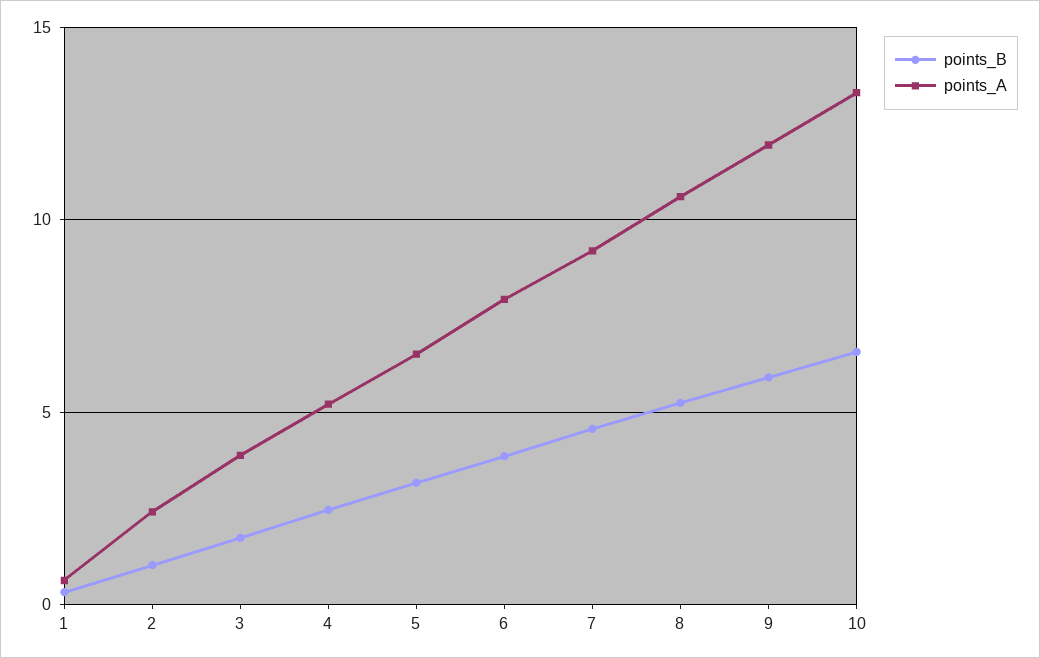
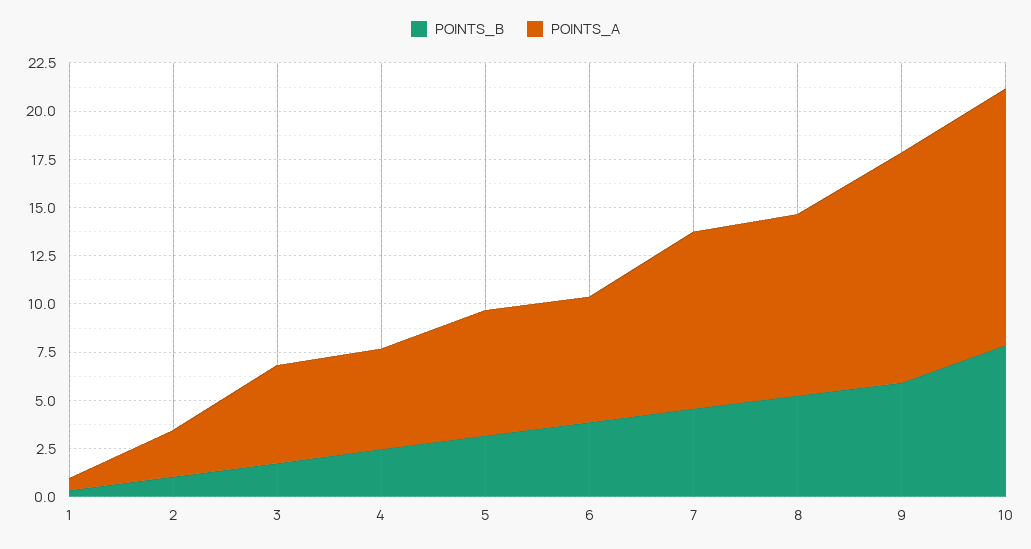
points_A, 3: 4 -> 5
points_A, 6: 8 -> 6.5
points_A, 8: 10.5 -> 9.5
points_B, 10: 6.5 -> 8

